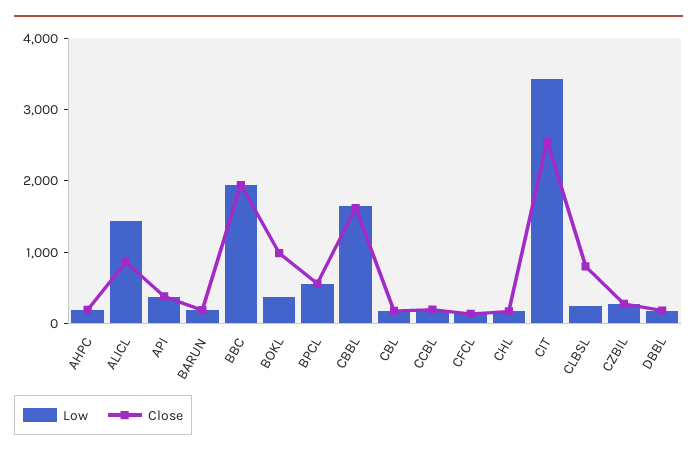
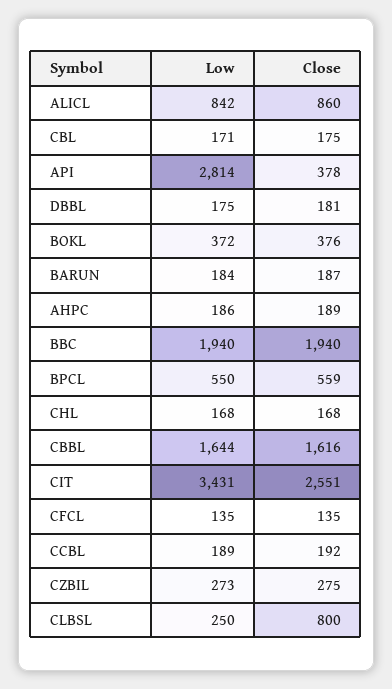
Low, ALICL: 1400 -> 842
Low, API: 400 -> 2814
Close, BOKL: 1000 -> 376

